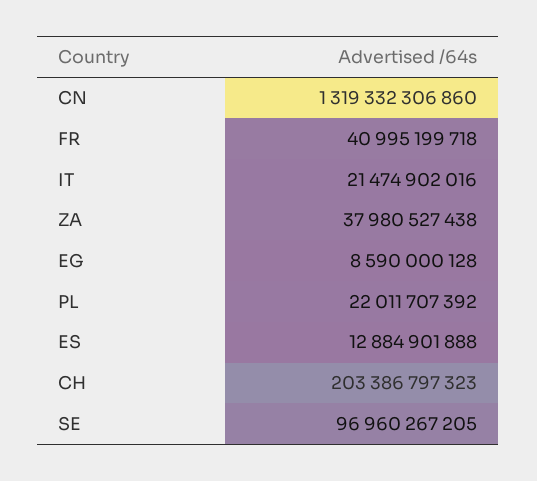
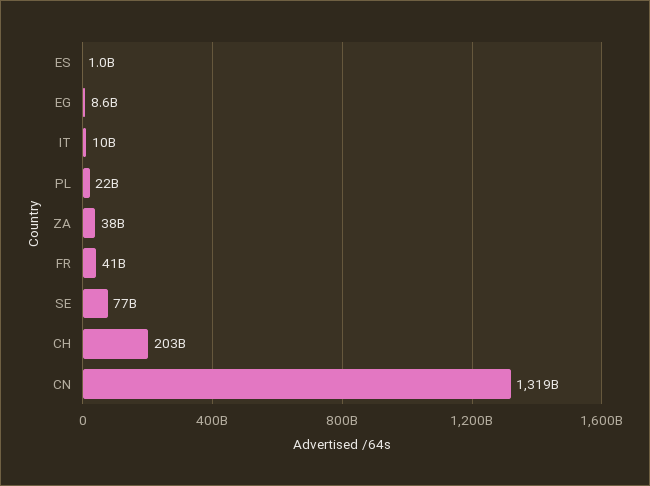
IT: 21474902016 -> 10000000000
ES: 12884901888 -> 1000000000
SE: 96960267205 -> 77000000000

